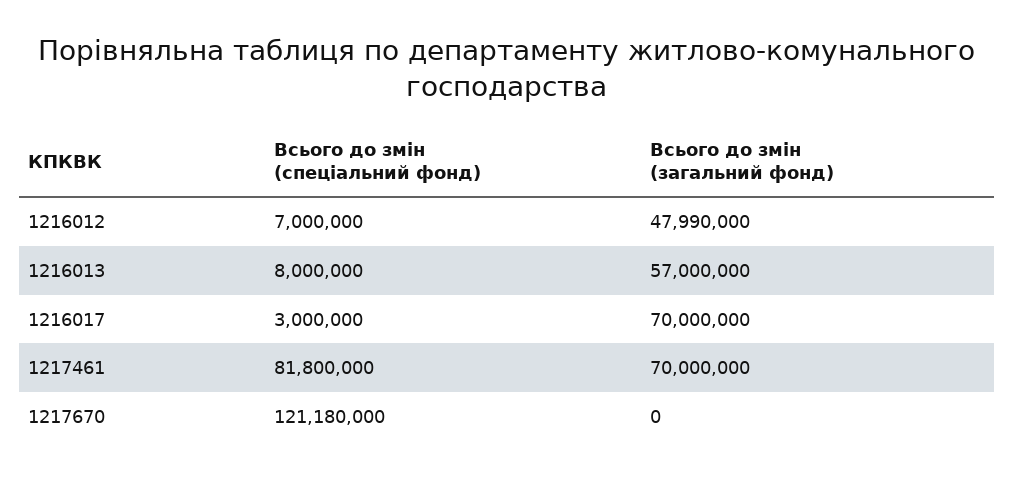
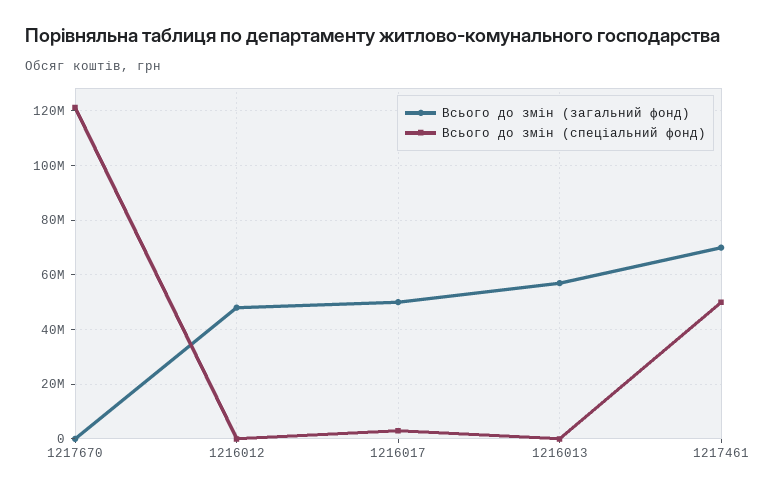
Всього до змін (спеціальний фонд), 1216012: 7000000 -> 0
Всього до змін (спеціальний фонд), 1216013: 8000000 -> 0
Всього до змін (загальний фонд), 1216017: 70000000 -> 50000000
Всього до змін (спеціальний фонд), 1217461: 81800000 -> 50000000

